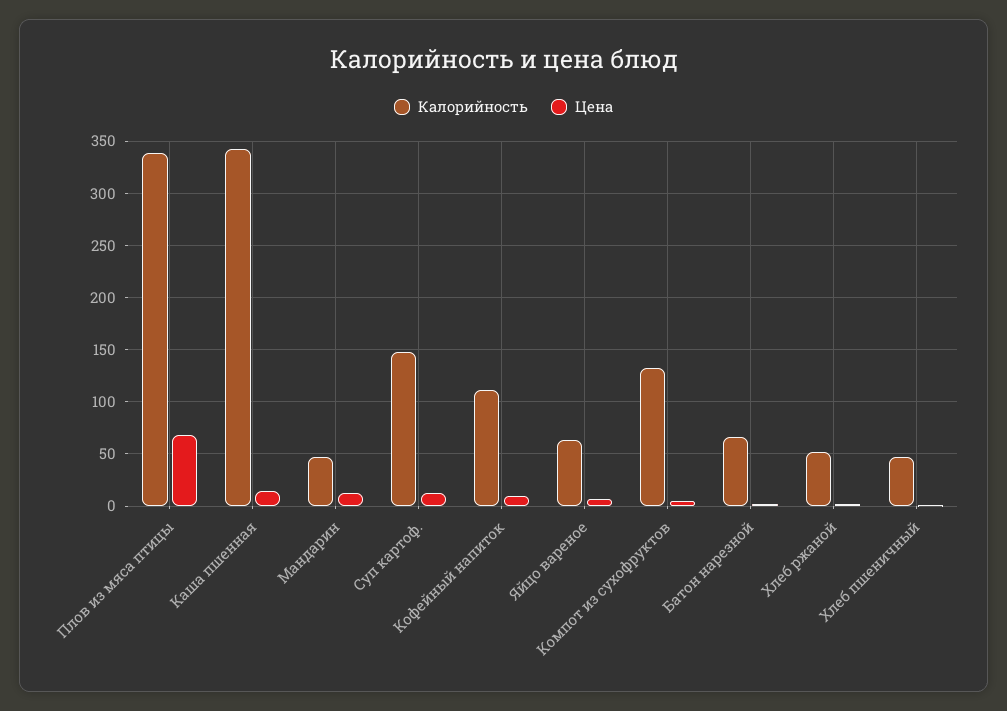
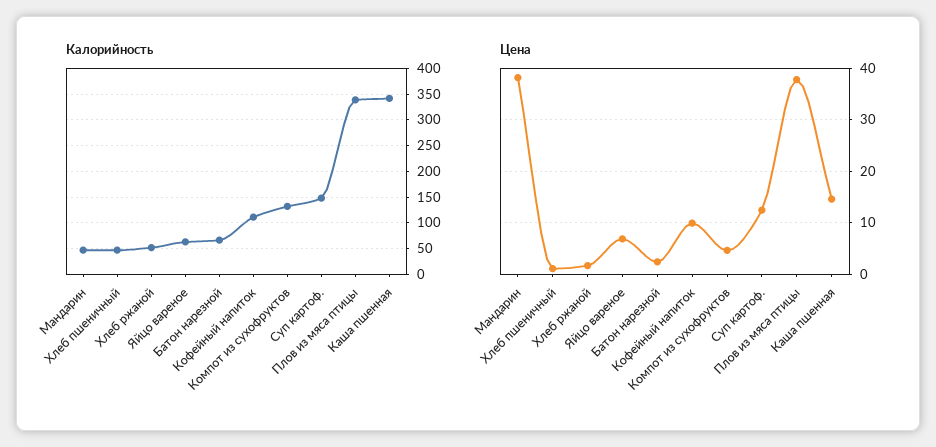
Цена, Плов из мяса птицы: 70 -> 38
Цена, Мандарин: 10 -> 38

